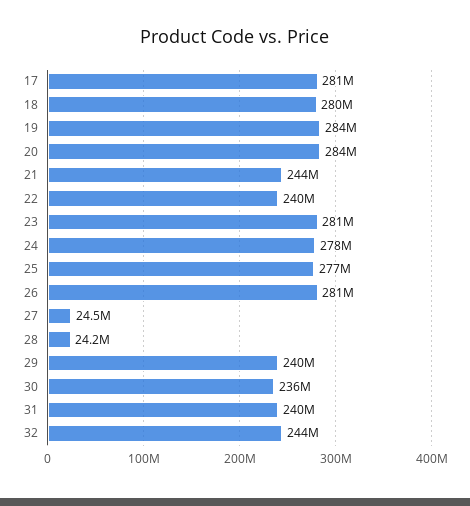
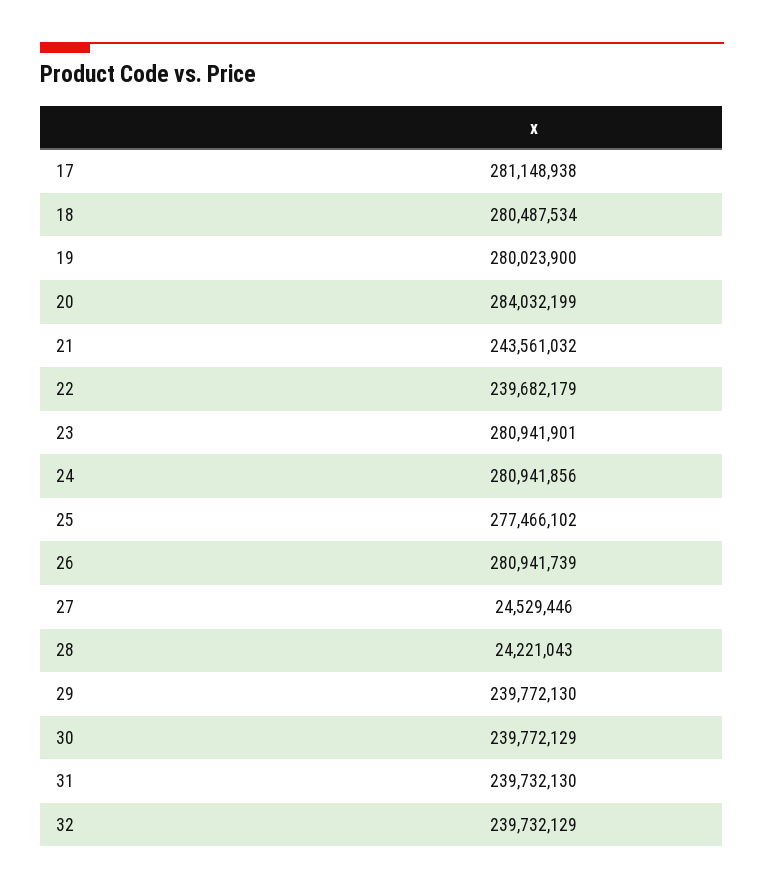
19: 284000000 -> 280023900
24: 278000000 -> 280941856
30: 236000000 -> 239772129
32: 244000000 -> 239732129

